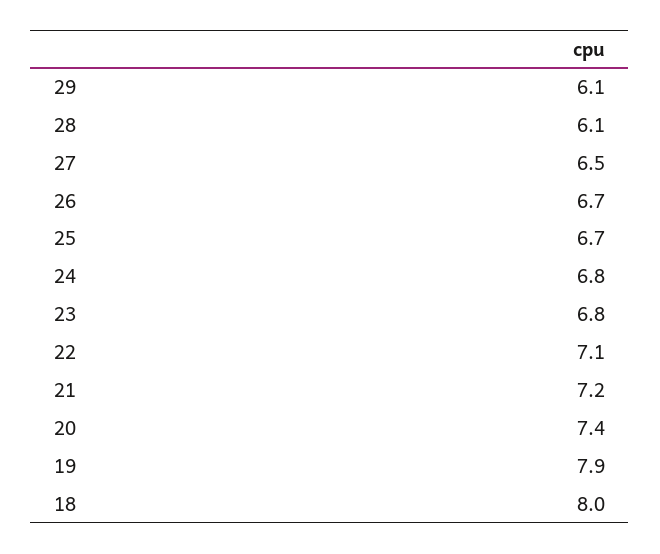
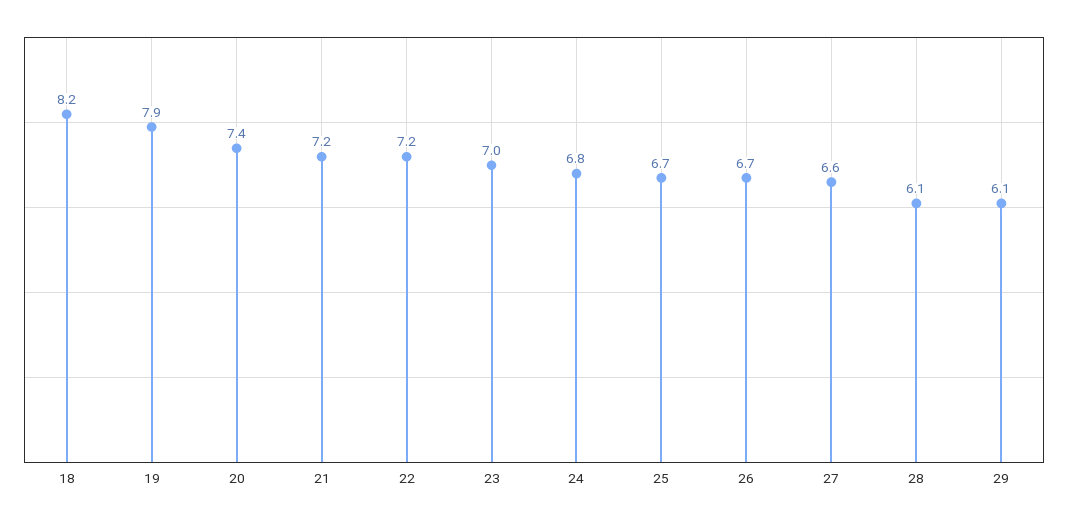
27: 6.5 -> 6.6
23: 6.8 -> 7
22: 7.1 -> 7.2
18: 8 -> 8.2

